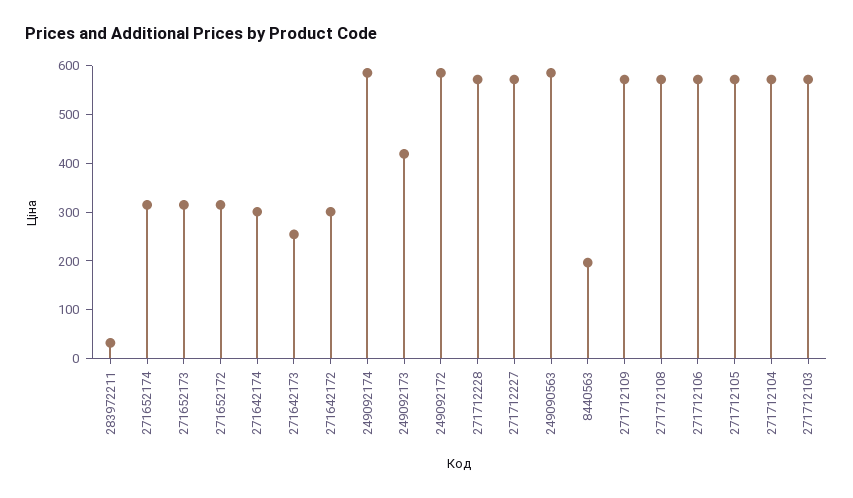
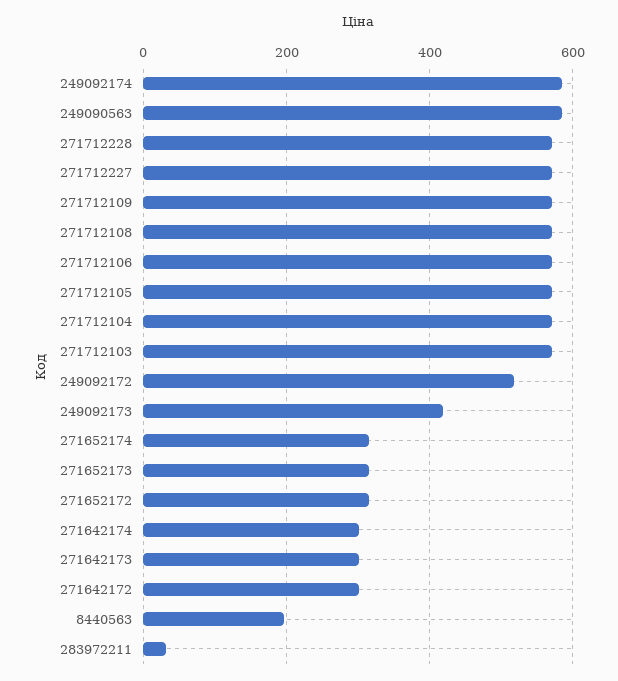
271642173: 260 -> 300
249092172: 580 -> 520

